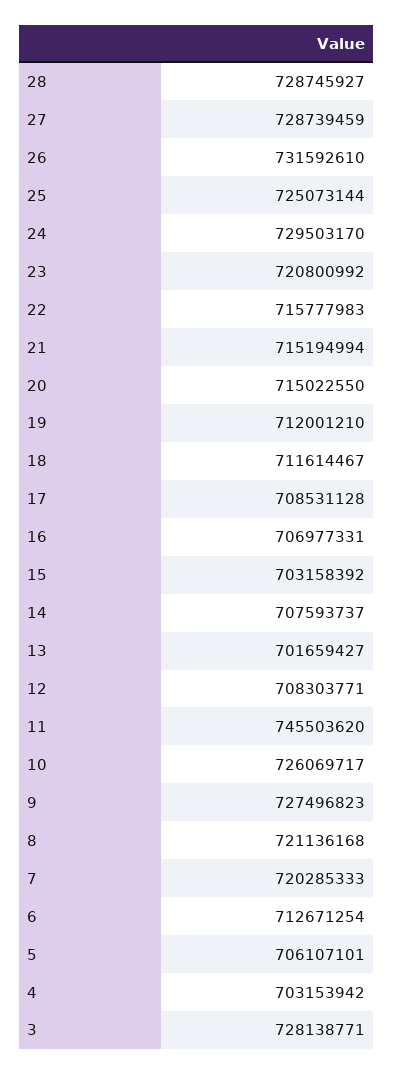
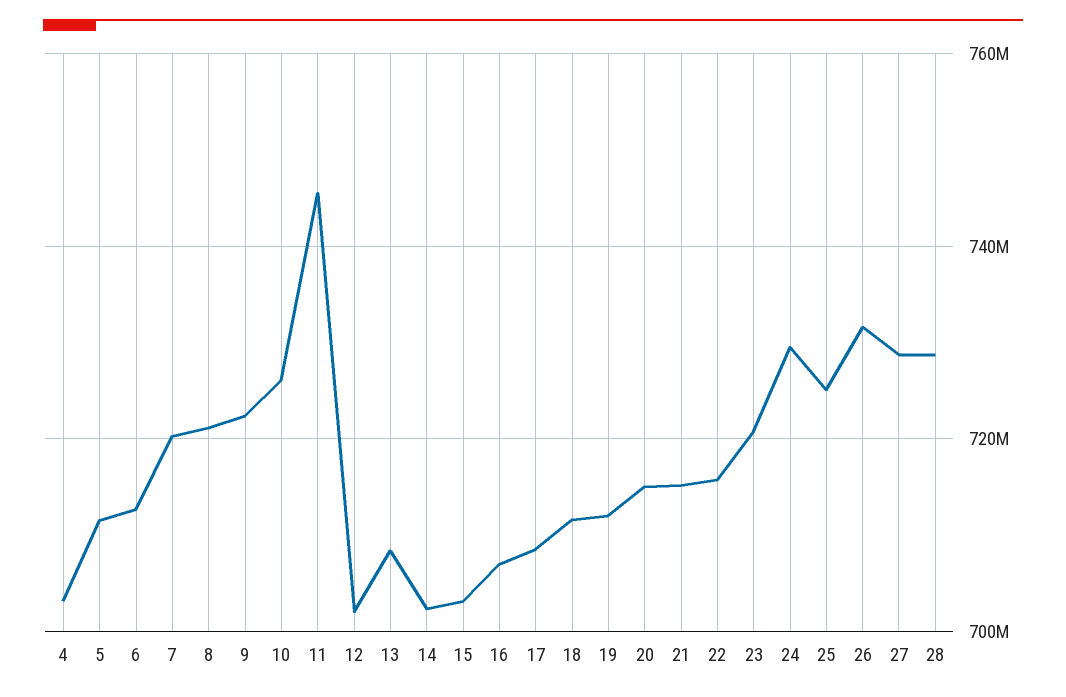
14: 707593737 -> 702000000
13: 701659427 -> 708000000
12: 708303771 -> 702000000
9: 727496823 -> 722000000
5: 706107101 -> 712000000
3: 728138771 -> none

